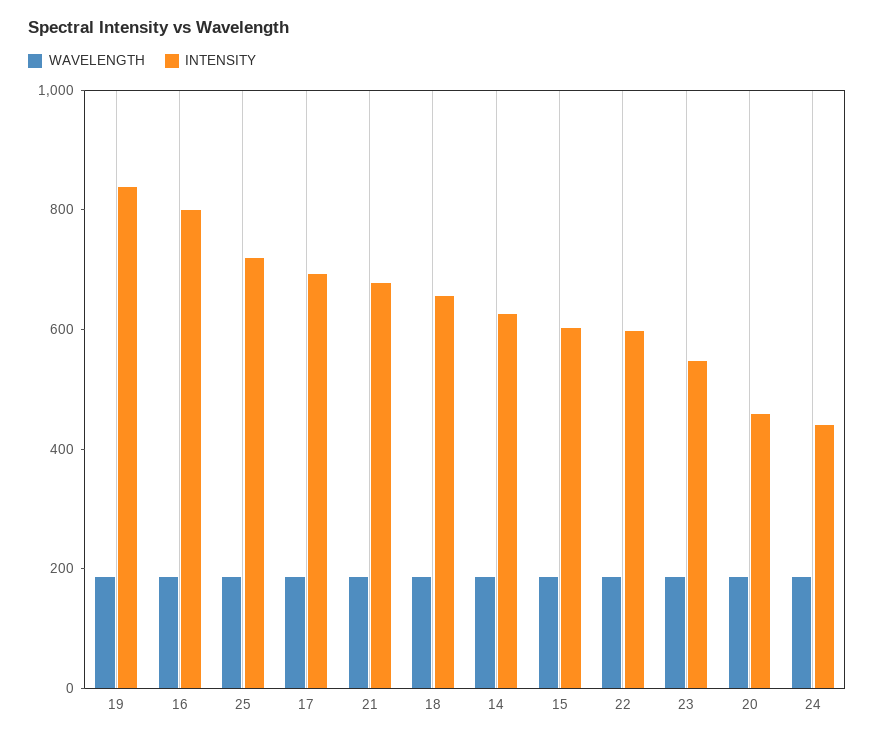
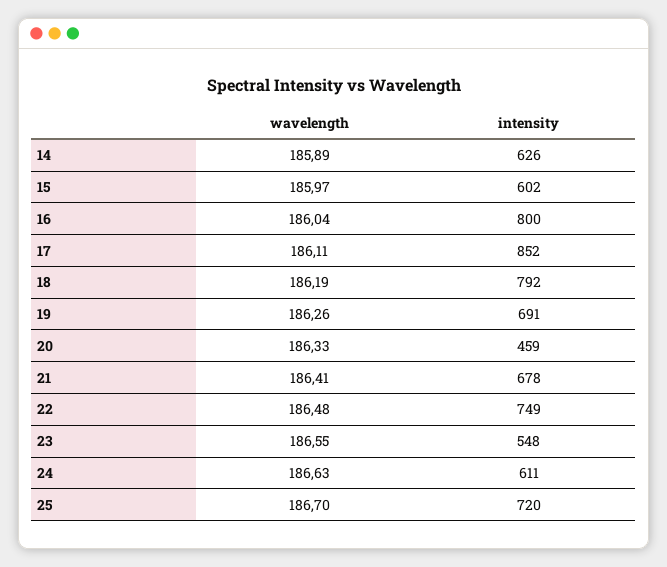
INTENSITY, 19: 850 -> 691
INTENSITY, 17: 700 -> 852
INTENSITY, 18: 650 -> 792
INTENSITY, 22: 600 -> 749
INTENSITY, 24: 450 -> 611

